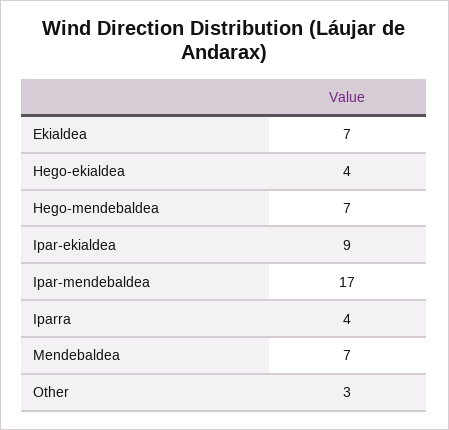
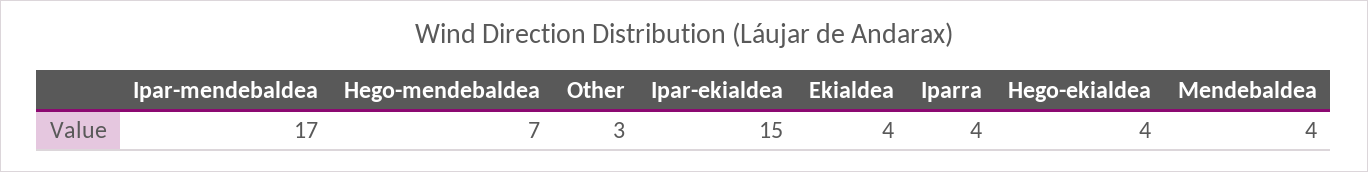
Ekialdea: 7 -> 4
Ipar-ekialdea: 9 -> 15
Mendebaldea: 7 -> 4

